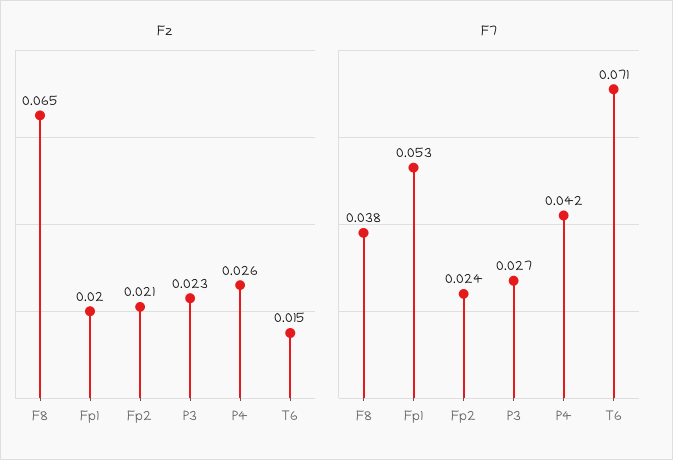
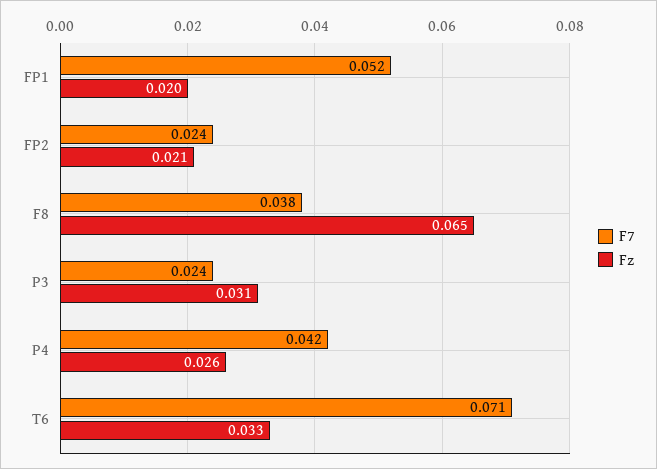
Fz, P3: 0.023 -> 0.031
Fz, T6: 0.015 -> 0.033
F7, Fp1: 0.053 -> 0.052
F7, P3: 0.027 -> 0.024

